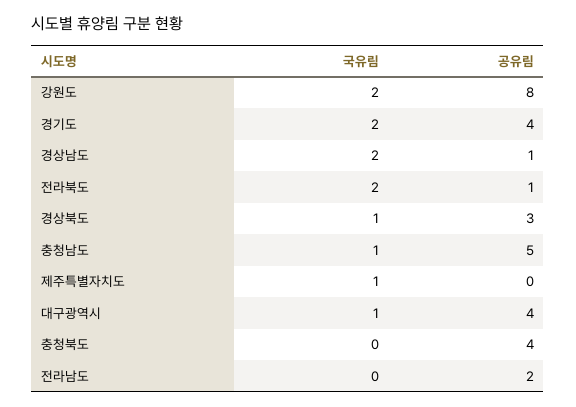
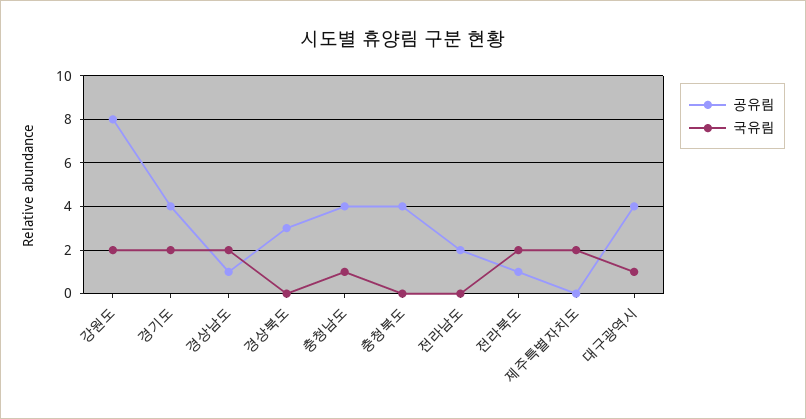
국유림, 경상북도: 1 -> 0
공유림, 충청남도: 5 -> 4
국유림, 제주특별자치도: 1 -> 2

